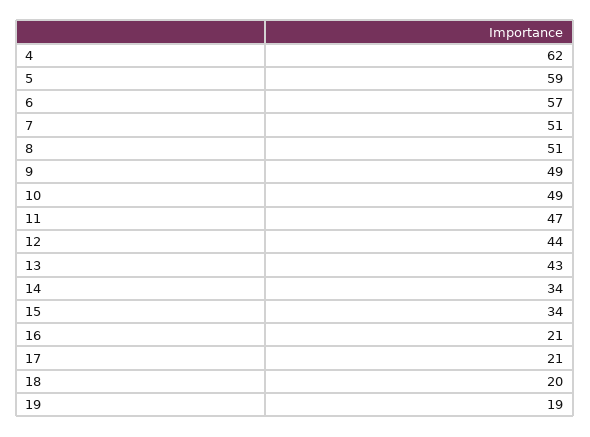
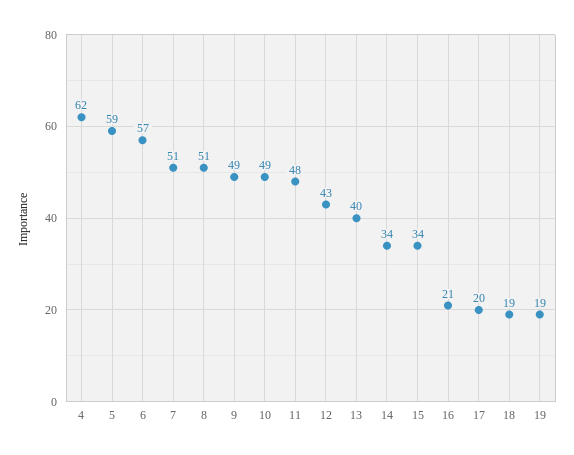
11: 47 -> 48
12: 44 -> 43
13: 43 -> 40
17: 21 -> 20
18: 20 -> 19

